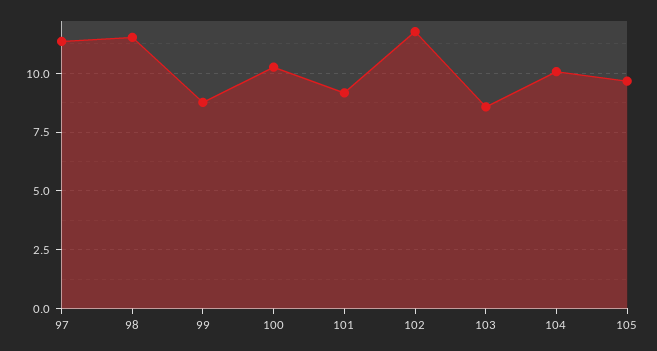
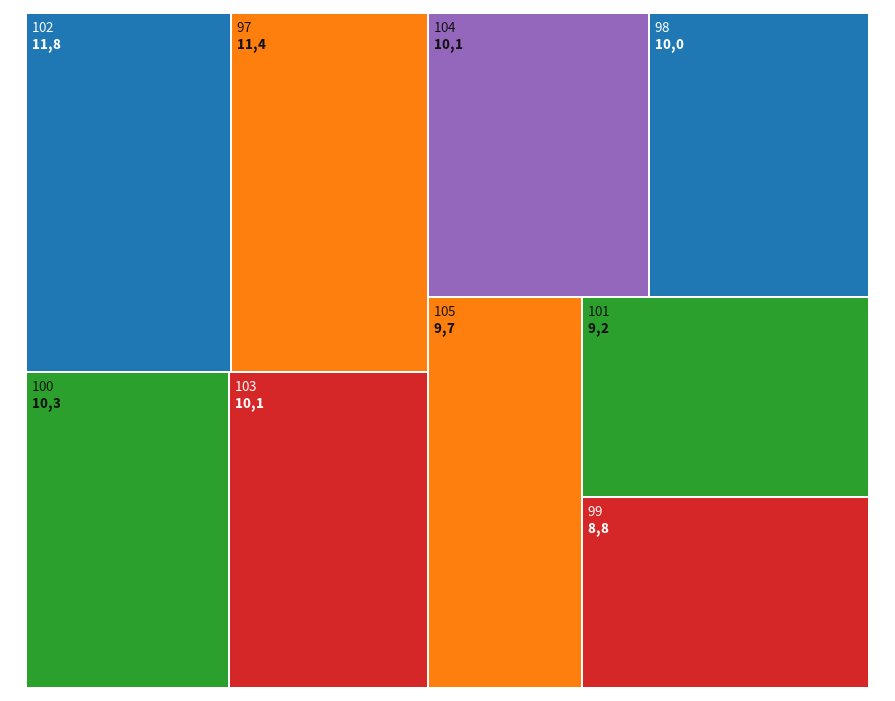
98: 11.5 -> 10
103: 8.5 -> 10.1

